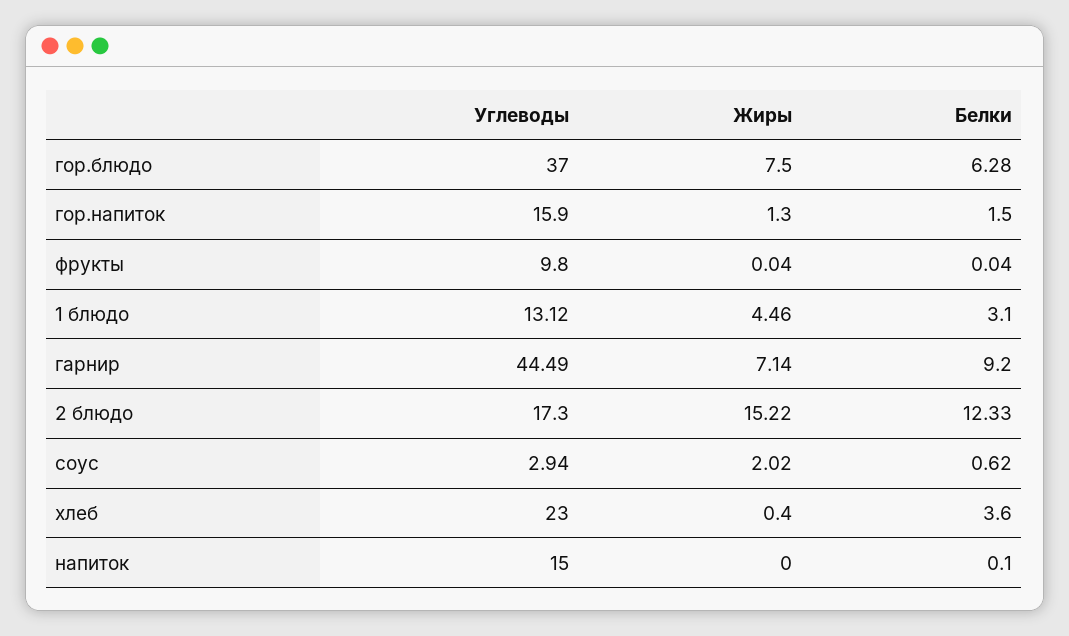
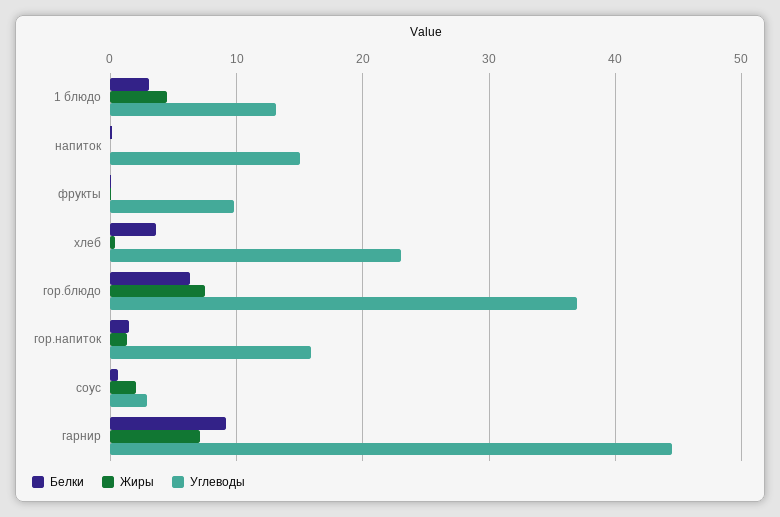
Углеводы, 2 блюдо: 17.3 -> none
Жиры, 2 блюдо: 15.22 -> none
Белки, 2 блюдо: 12.33 -> none

